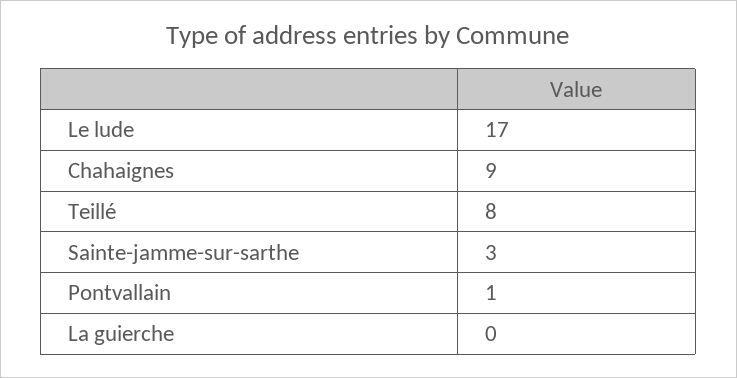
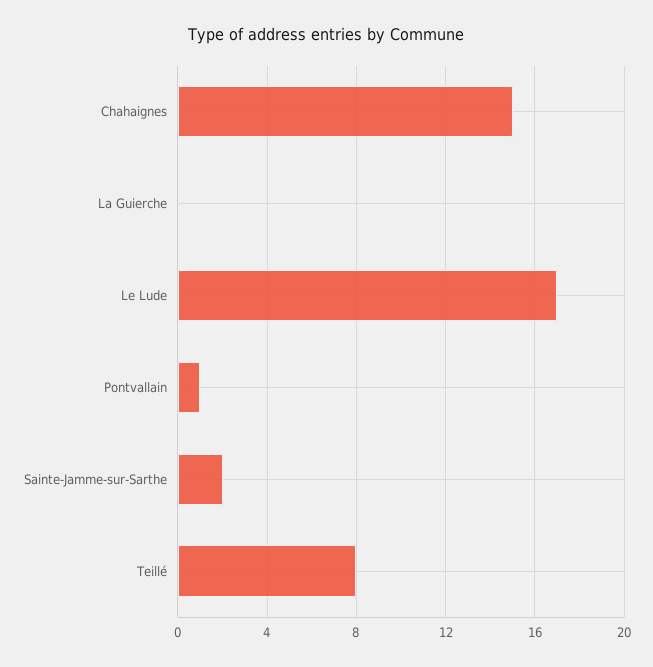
Chahaignes: 9 -> 15
Sainte-jamme-sur-sarthe: 3 -> 2

